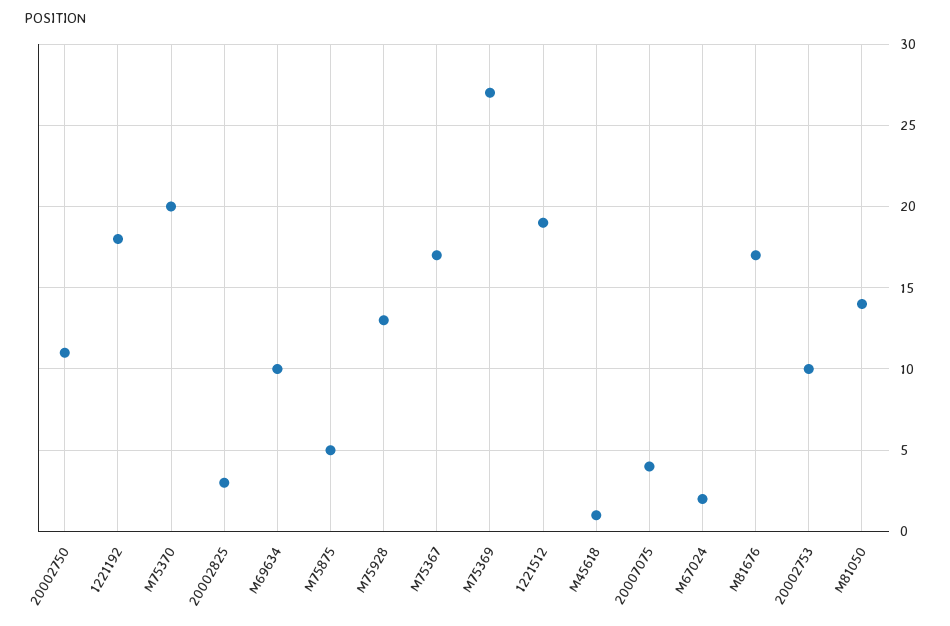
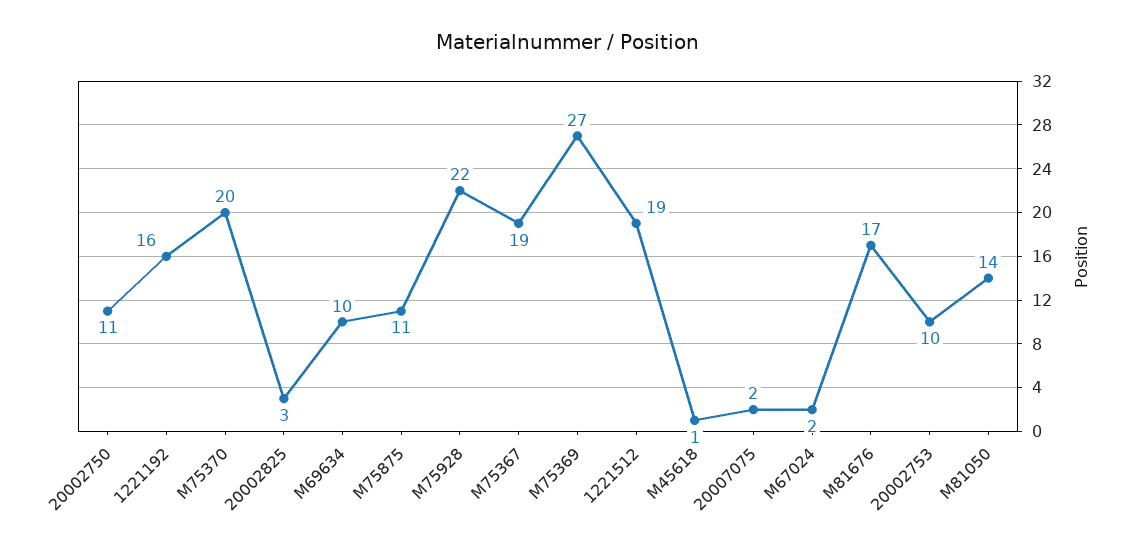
1221192: 18 -> 16
M75875: 5 -> 11
M75928: 13 -> 22
M75367: 17 -> 19
20007075: 4 -> 2

